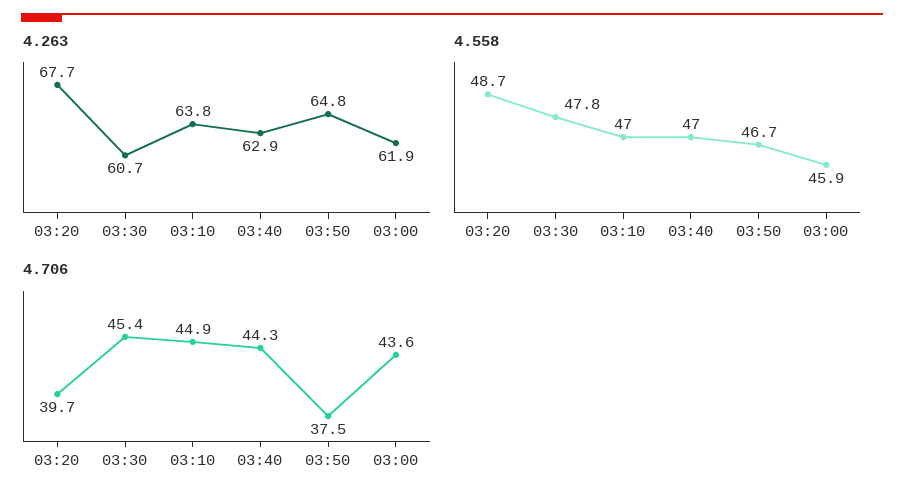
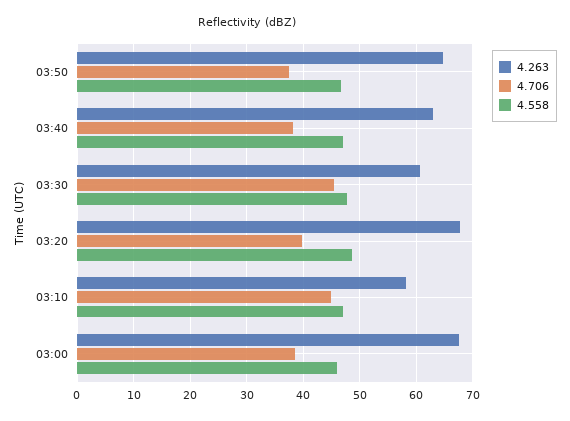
4.263, 03:10: 63.8 -> 58
4.263, 03:00: 61.9 -> 68
4.706, 03:40: 44.3 -> 38
4.706, 03:00: 43.6 -> 38

